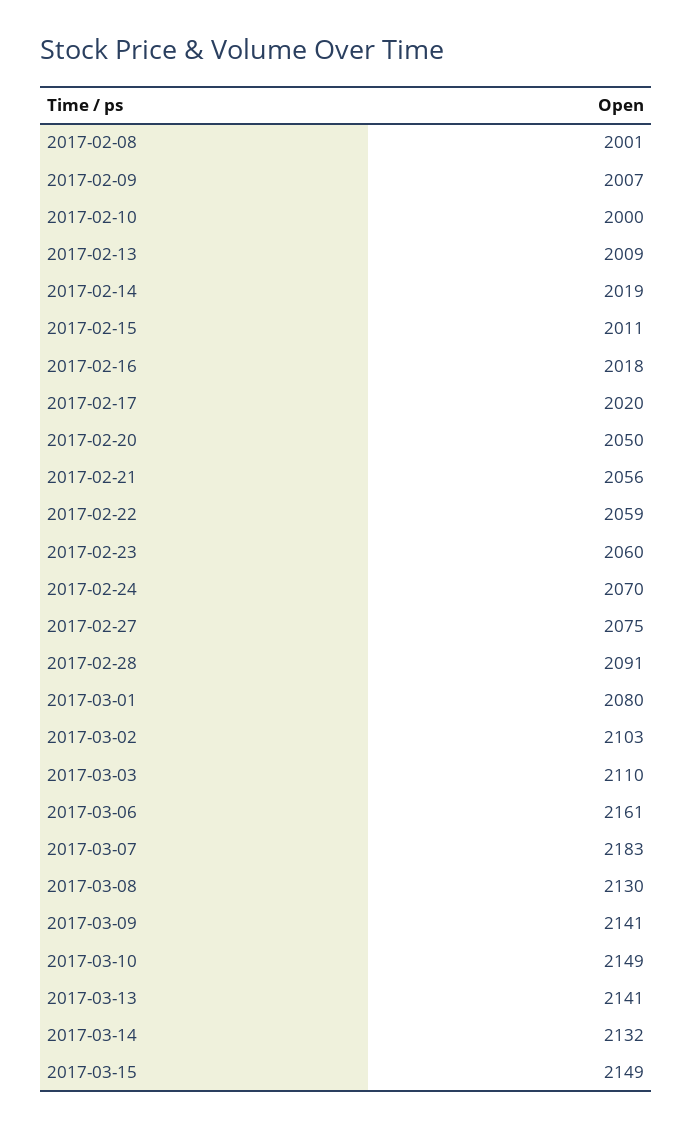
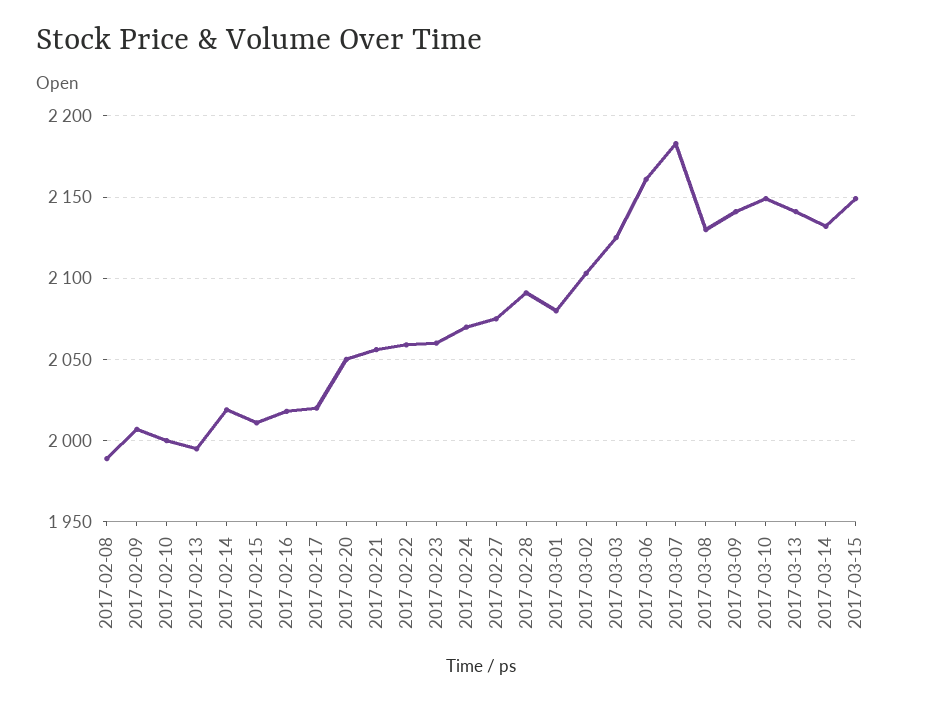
2017-02-08: 2001 -> 1990
2017-02-13: 2009 -> 1995
2017-03-03: 2110 -> 2125

